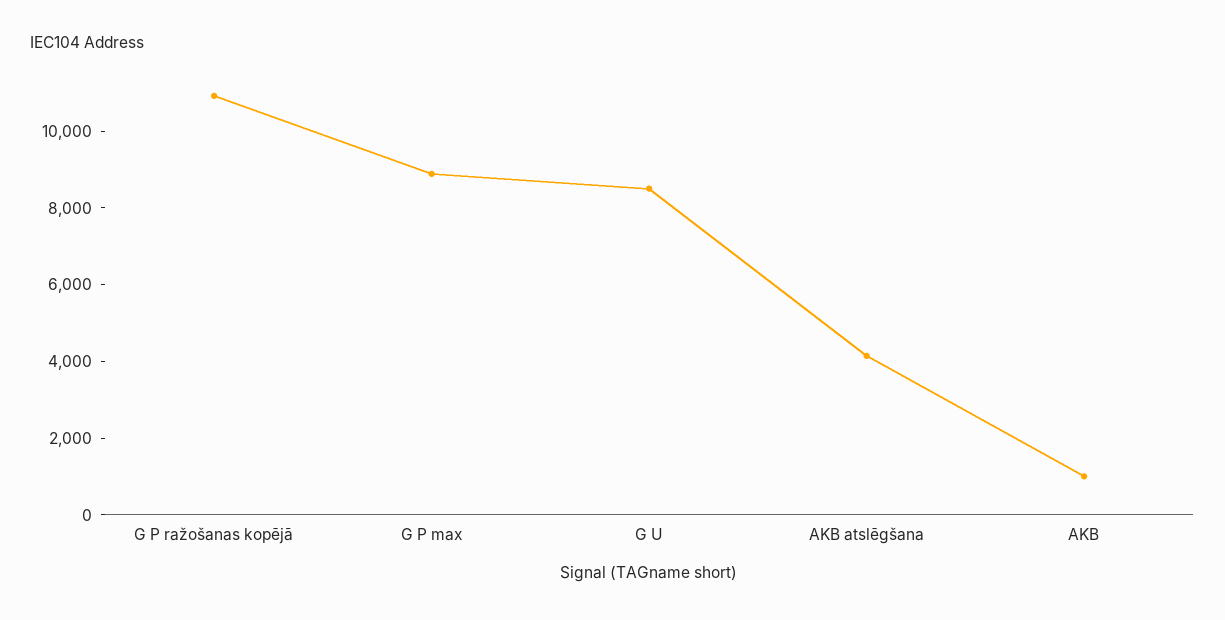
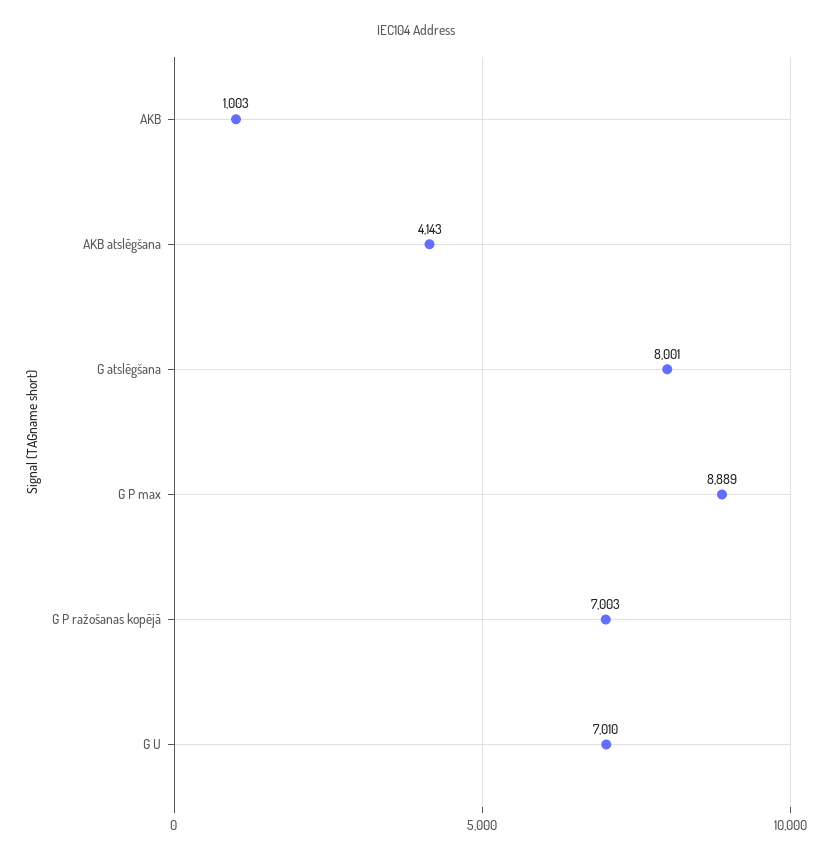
G P ražošanas kopējā: 11000 -> 7003
G U: 8500 -> 7010
G atslēgšana: none -> 8001

